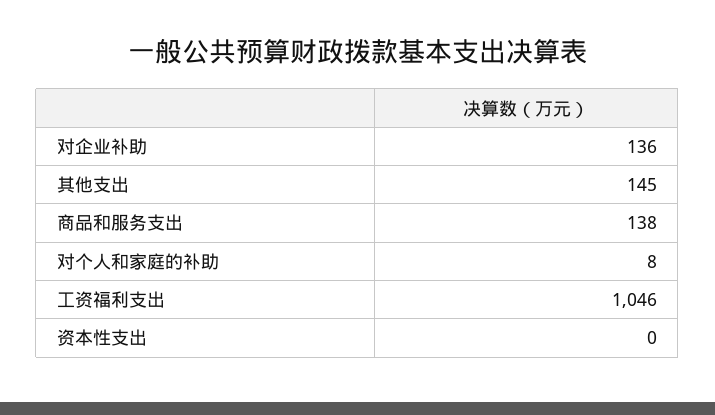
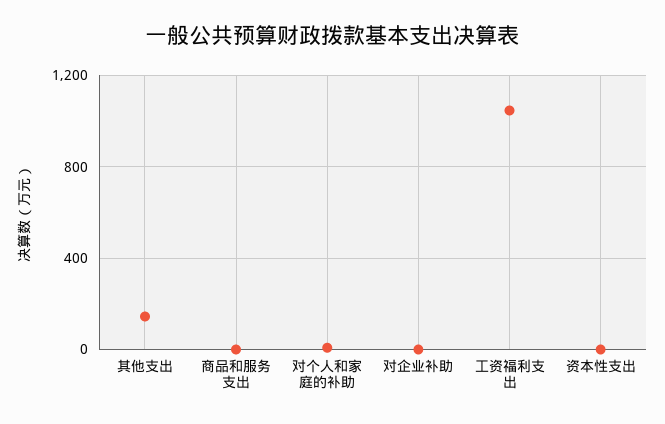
对企业补助: 136 -> 0
商品和服务支出: 138 -> 0

